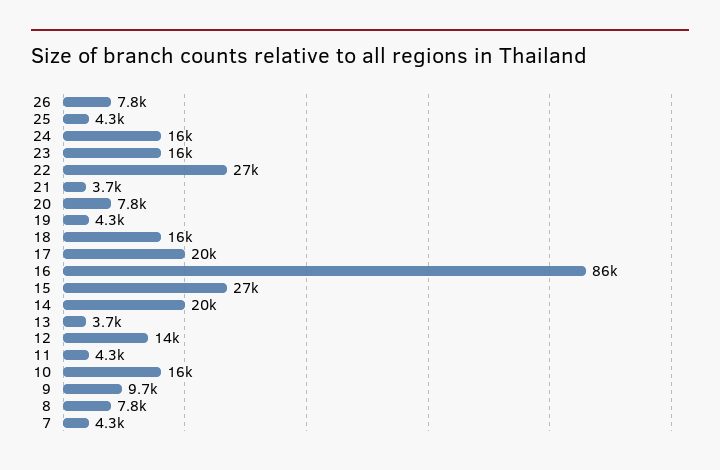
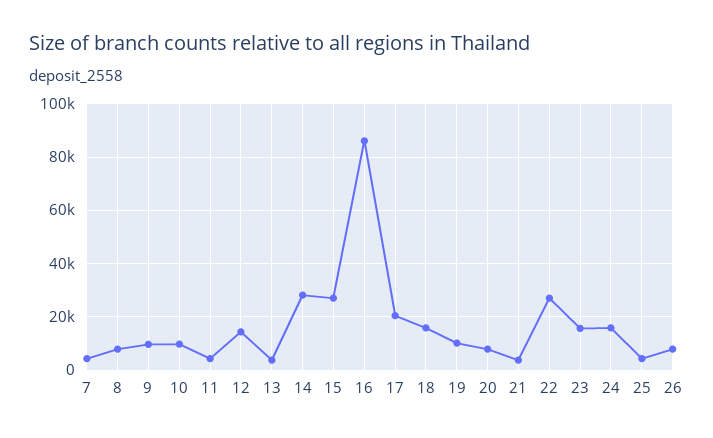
19: 4300 -> 10000
14: 20000 -> 27500
10: 16000 -> 10000

